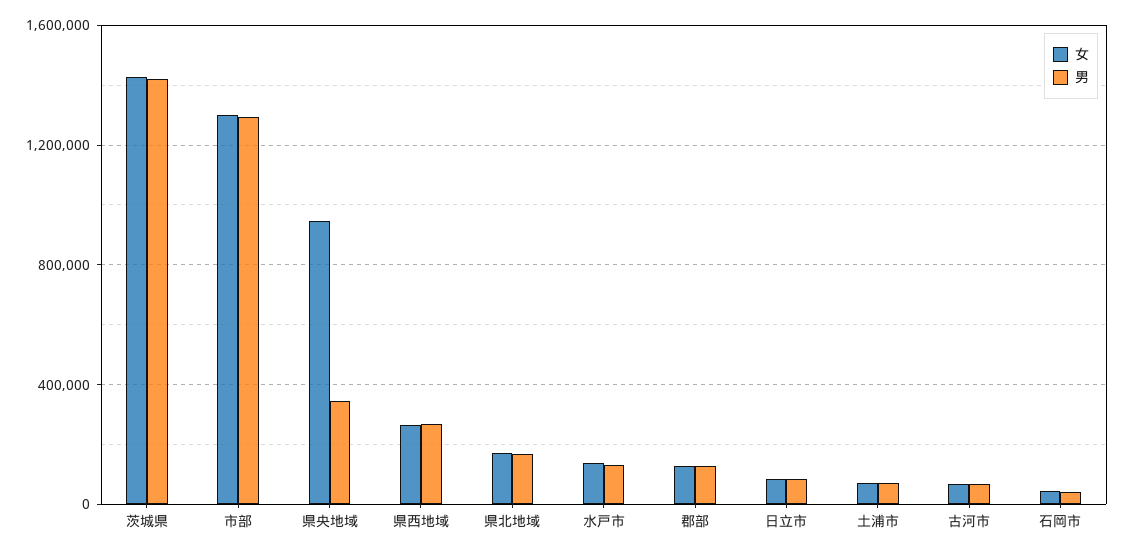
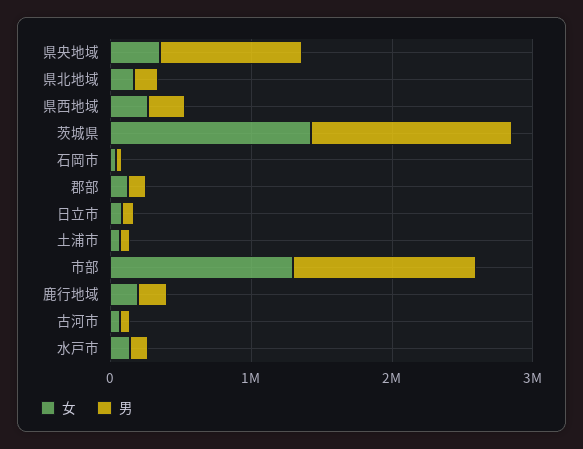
女, 県央地域: 950000 -> 400000
男, 県央地域: 350000 -> 1000000
女, 鹿行地域: none -> 200000
男, 鹿行地域: none -> 200000

